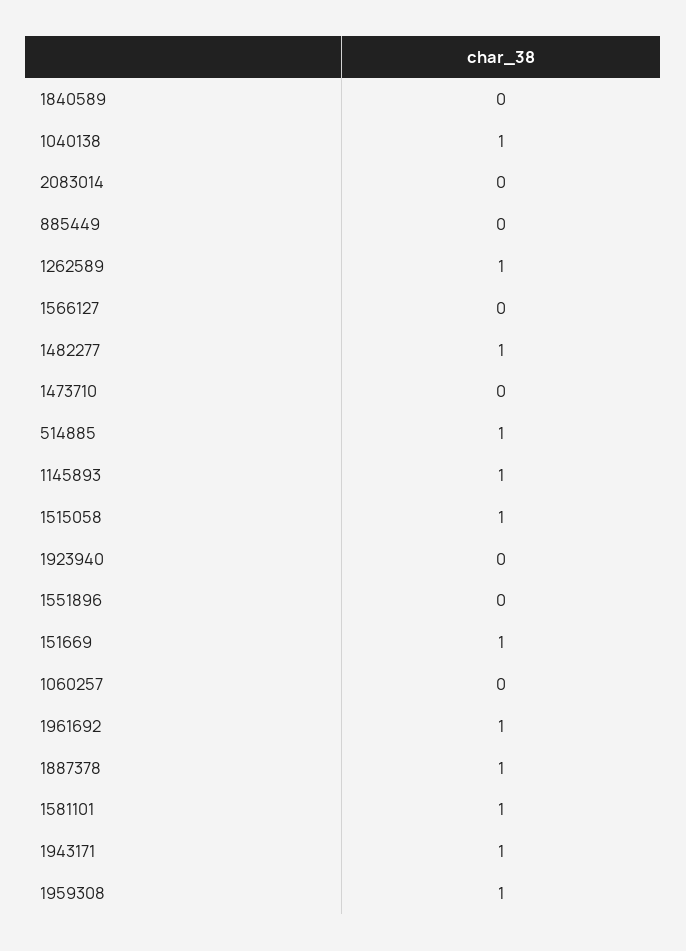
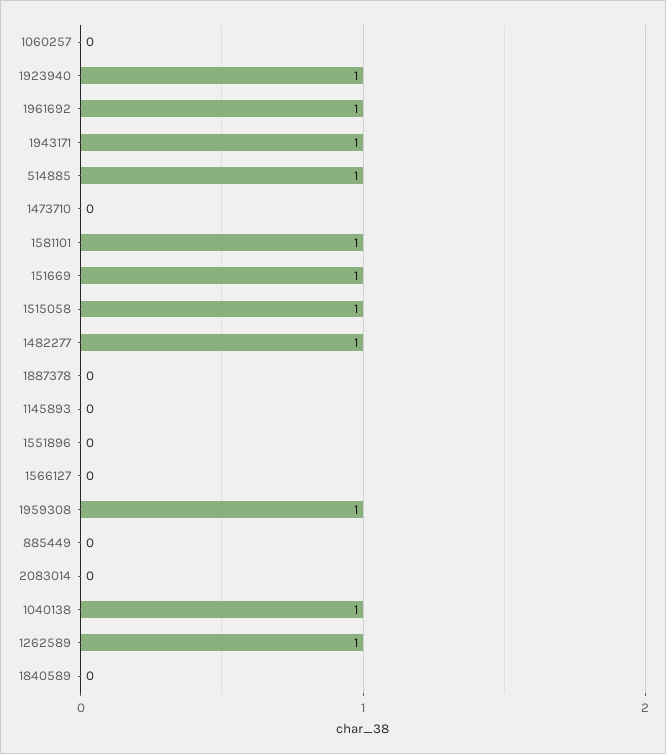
1145893: 1 -> 0
1923940: 0 -> 1
1887378: 1 -> 0

